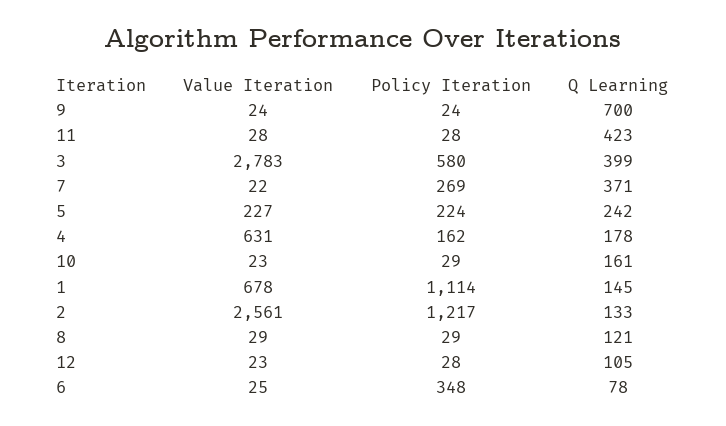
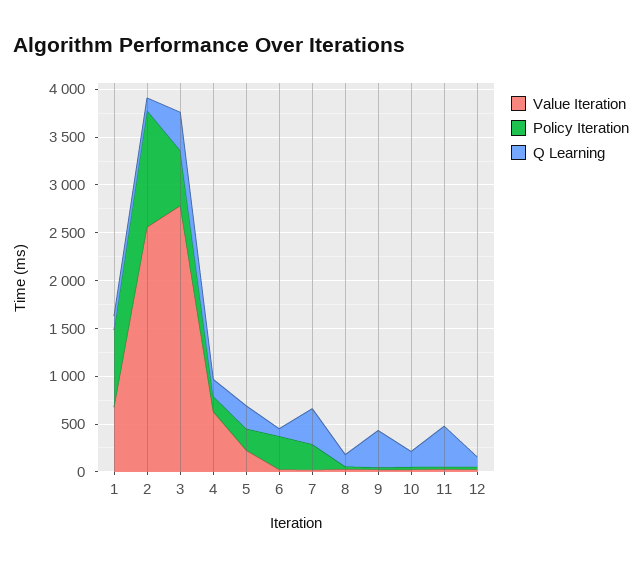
Q Learning, 9: 700 -> 400
Policy Iteration, 1: 1114 -> 800

